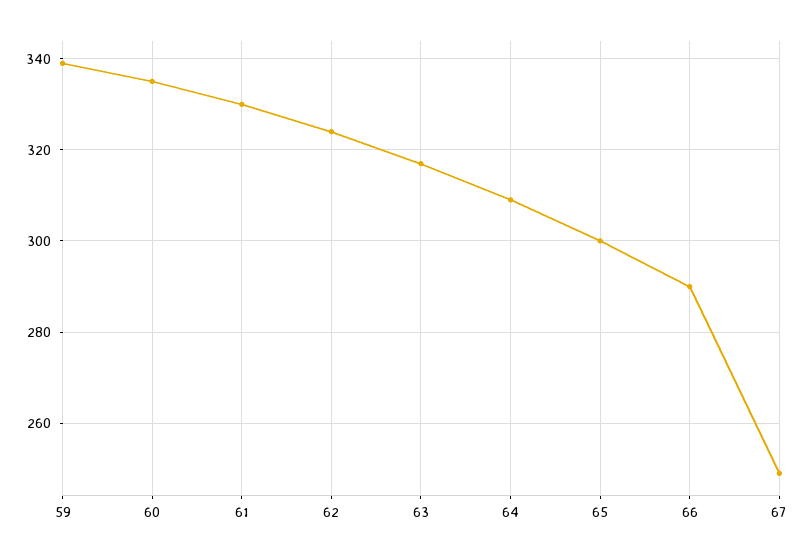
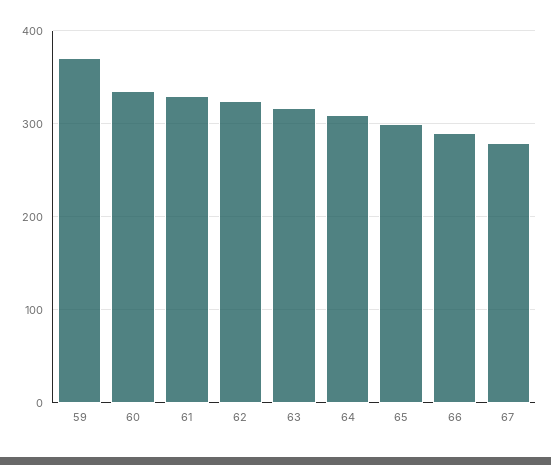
59: 340 -> 370
67: 250 -> 280

